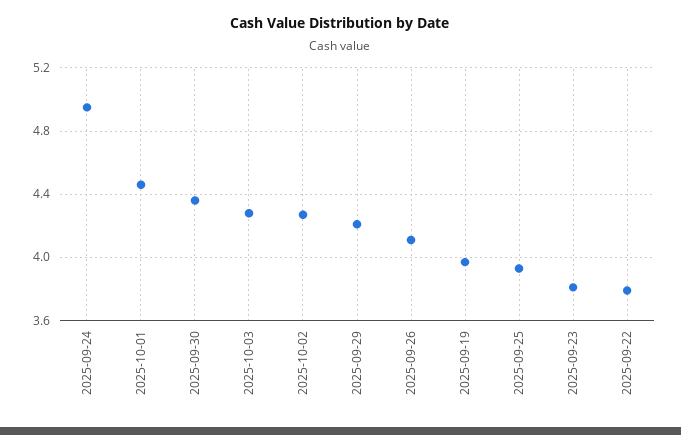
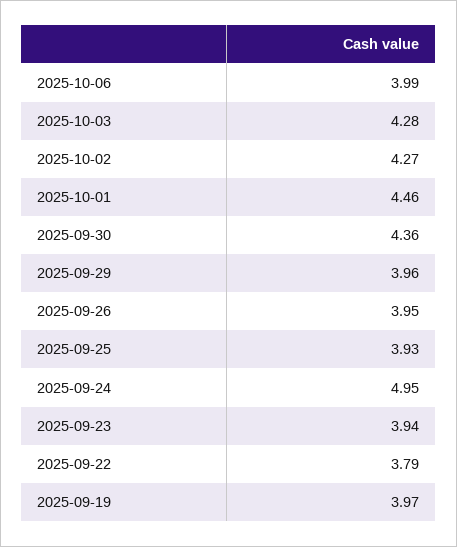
2025-09-29: 4.2 -> 3.96
2025-09-26: 4.1 -> 3.95
2025-09-23: 3.8 -> 3.94
2025-10-06: none -> 3.99

